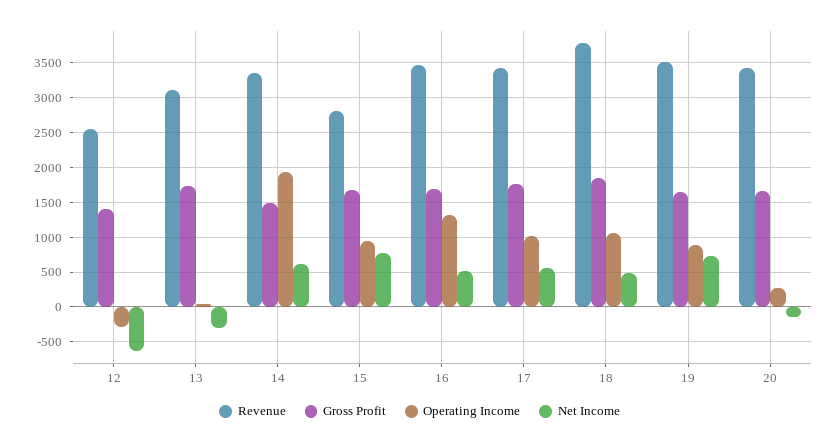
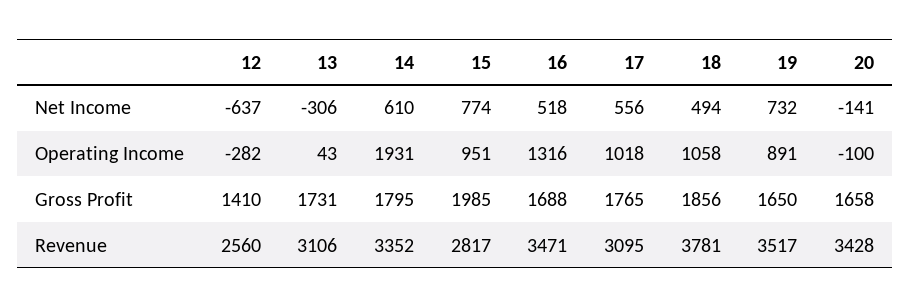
Gross Profit, 14: 1500 -> 1795
Gross Profit, 15: 1700 -> 1985
Revenue, 17: 3400 -> 3095
Operating Income, 20: 300 -> -100

